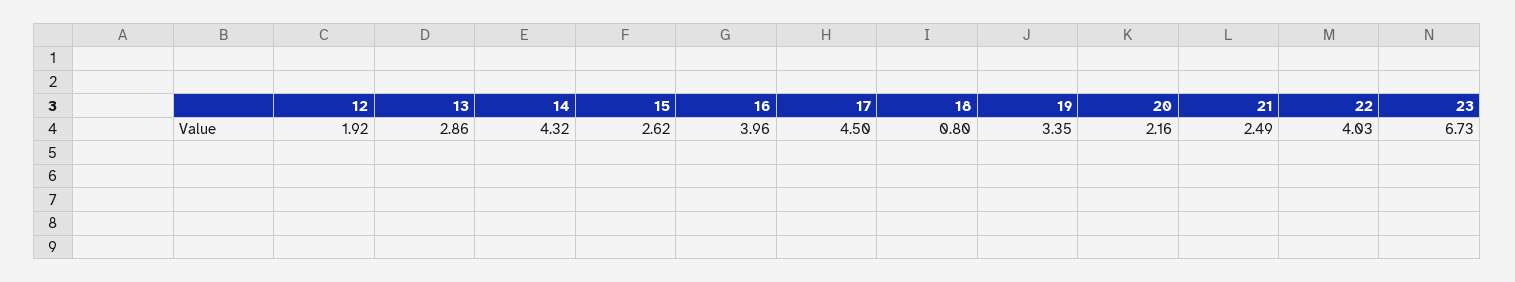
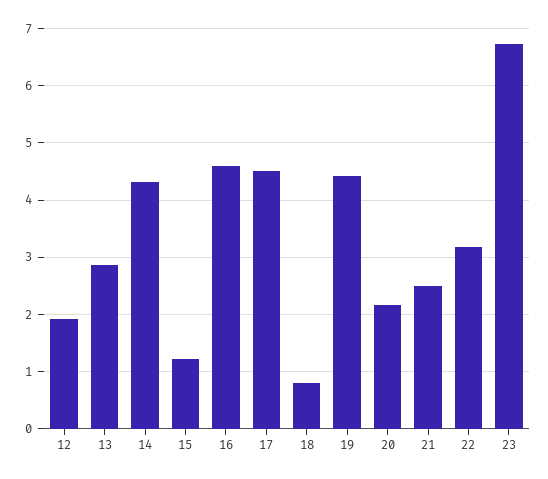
15: 2.62 -> 1.2
16: 3.96 -> 4.6
19: 3.35 -> 4.4
22: 4.03 -> 3.2

